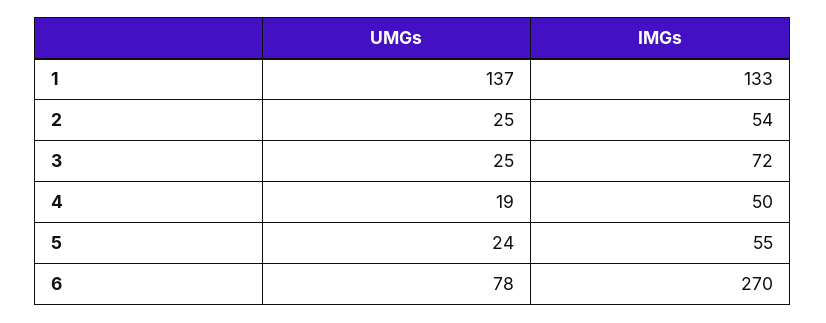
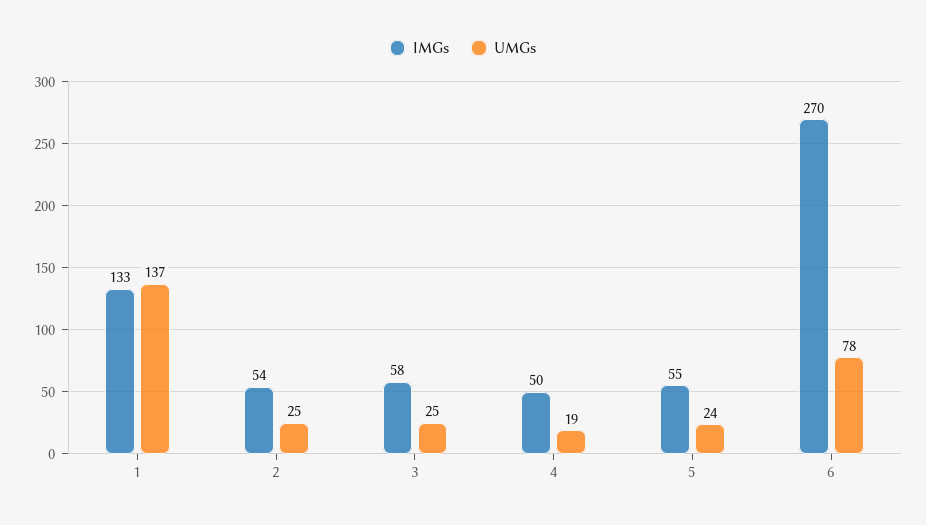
IMGs, 3: 72 -> 58

